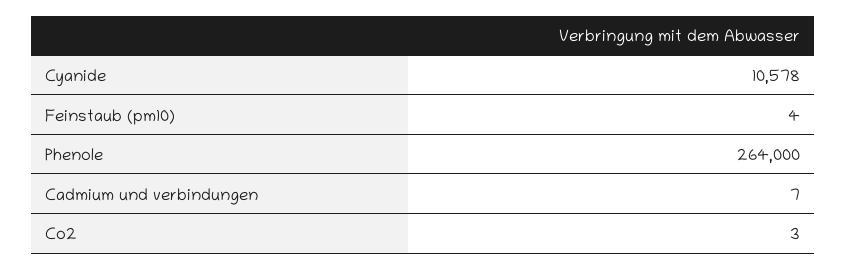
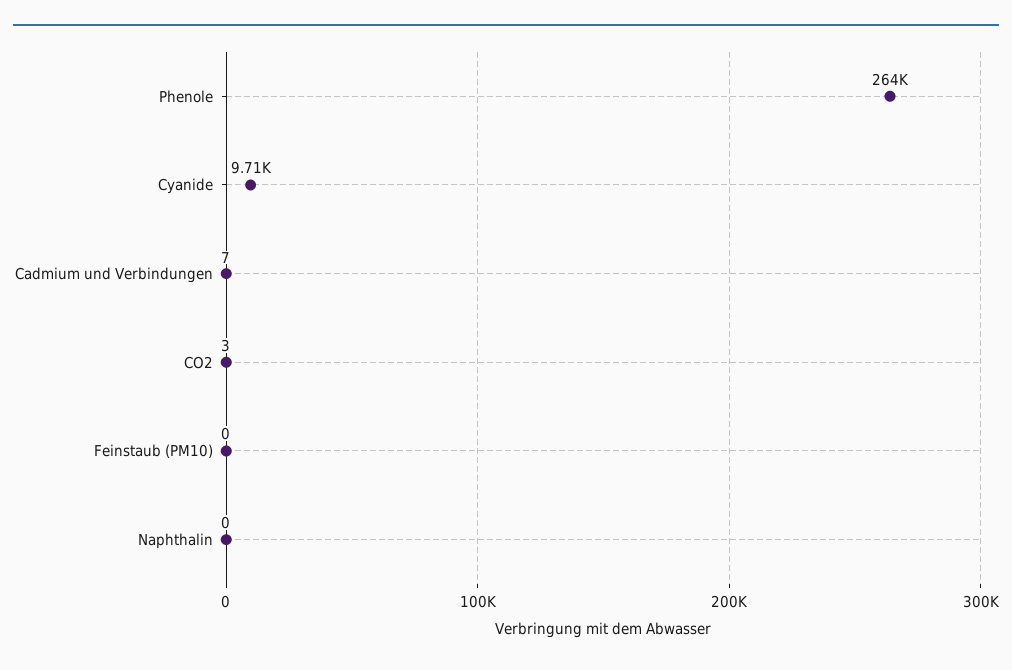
Cyanide: 10578 -> 9710
Feinstaub (pm10): 4 -> 0
Naphthalin: none -> 0

